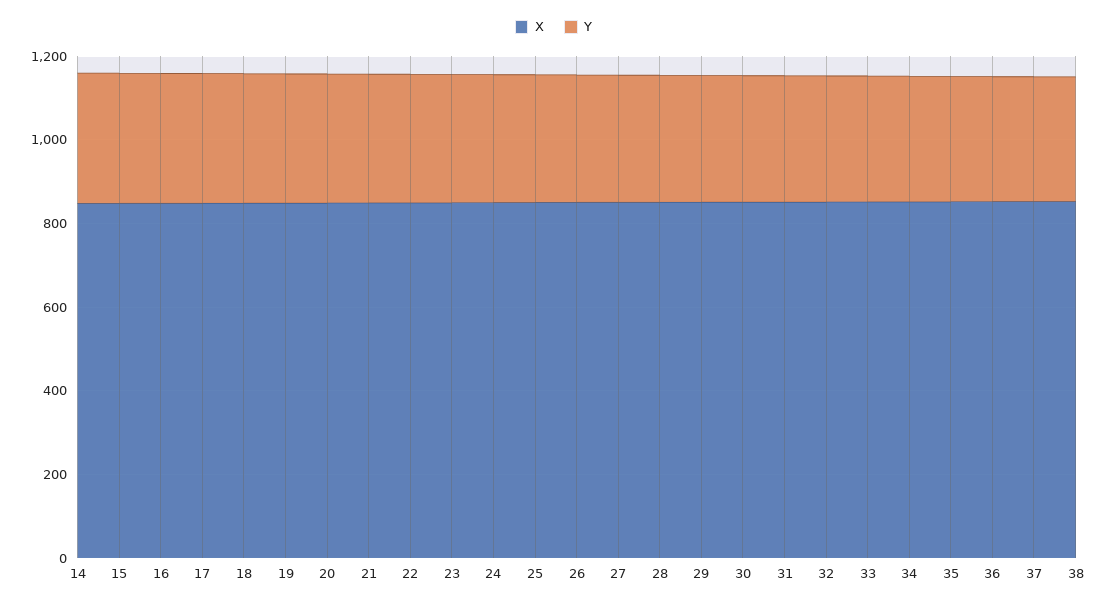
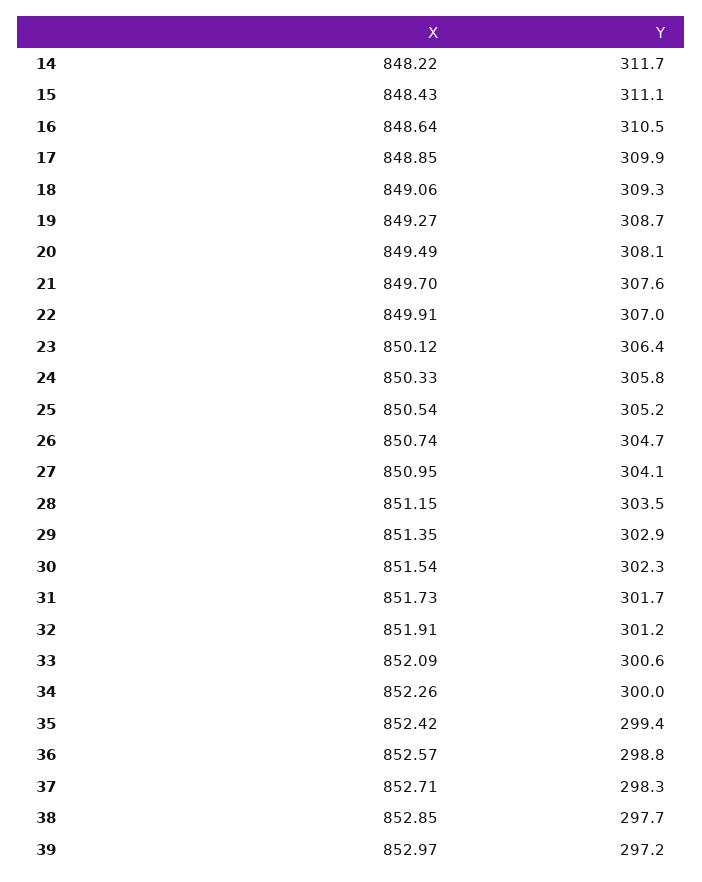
X, 39: none -> 852.97
Y, 39: none -> 297.2

